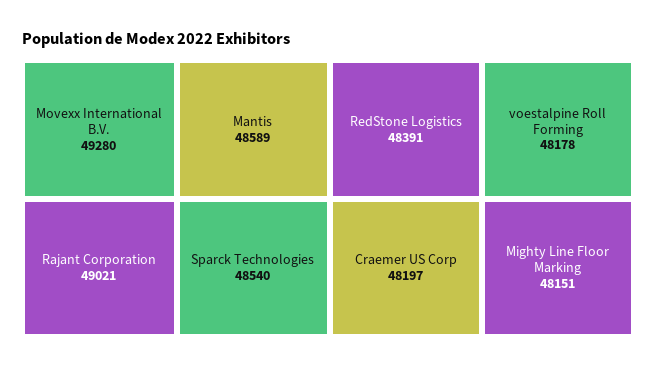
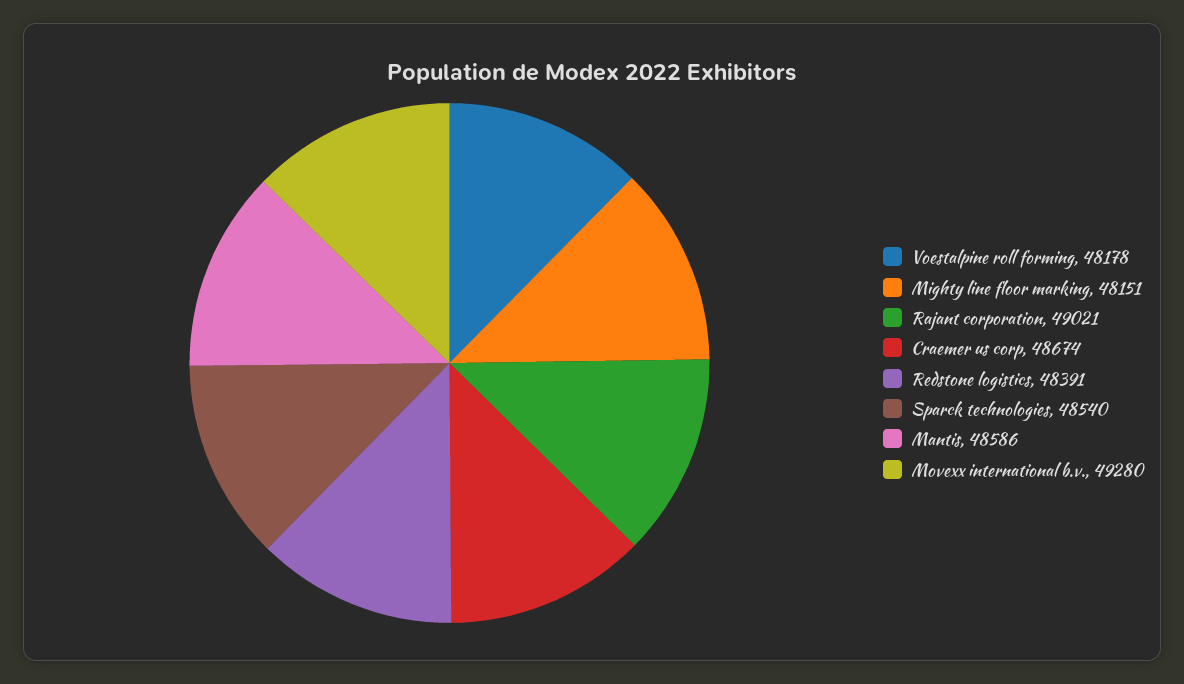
Mantis: 48589 -> 48586
Craemer US Corp: 48197 -> 48674

